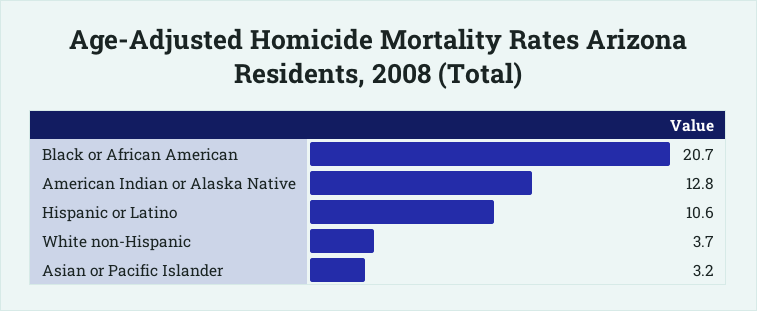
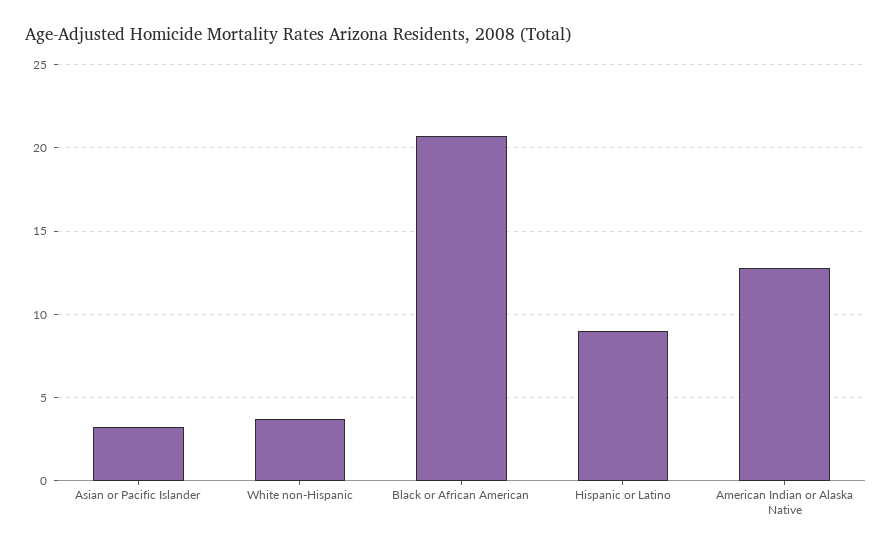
Hispanic or Latino: 10.6 -> 9

